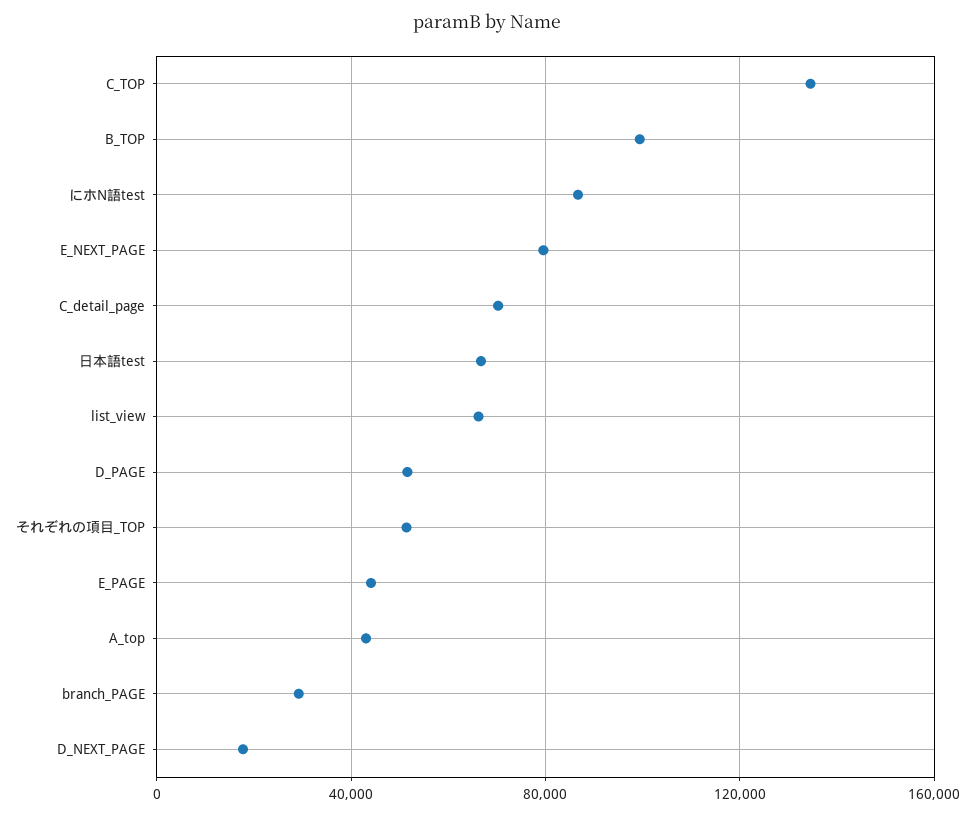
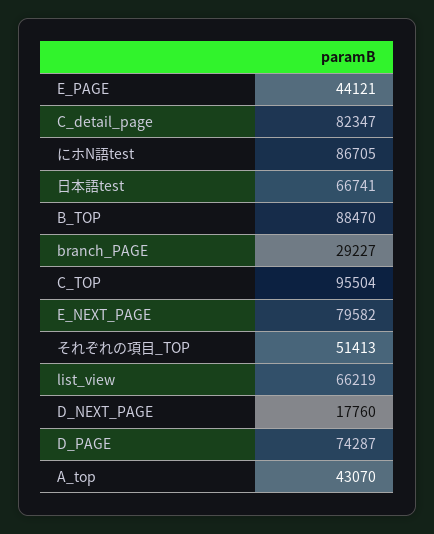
C_TOP: 135000 -> 95504
B_TOP: 100000 -> 88470
C_detail_page: 70000 -> 82347
D_PAGE: 50000 -> 74287

